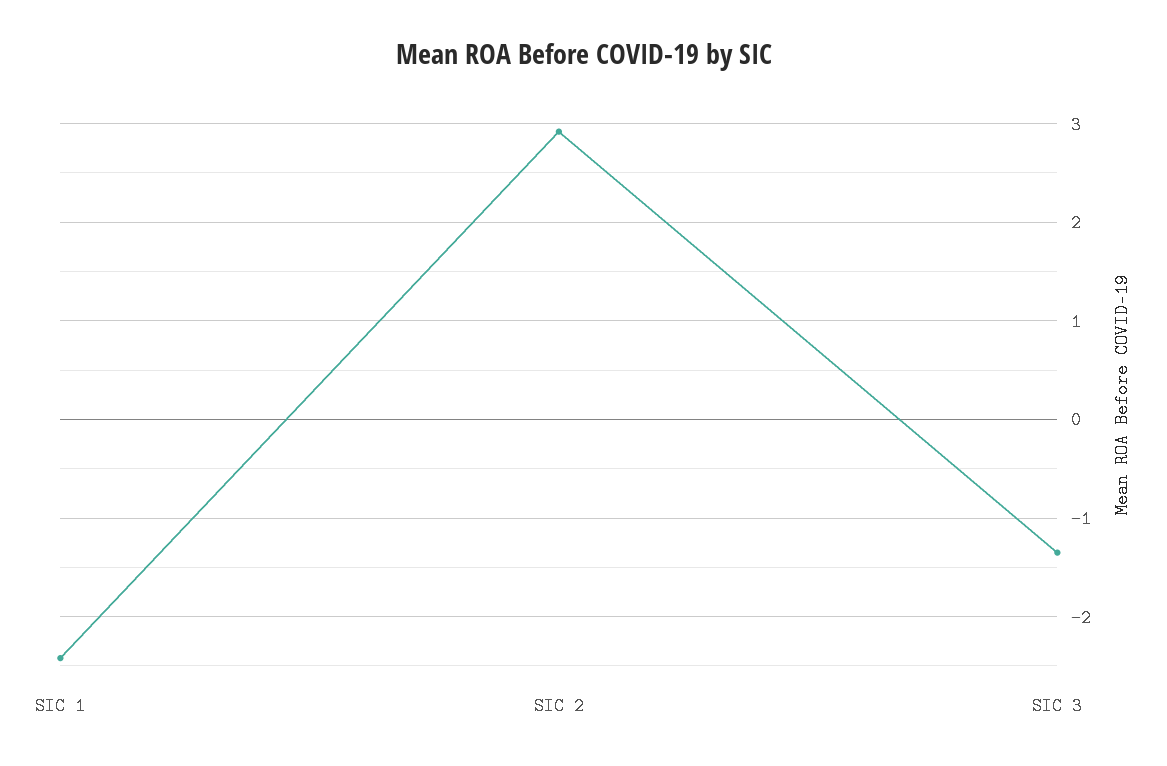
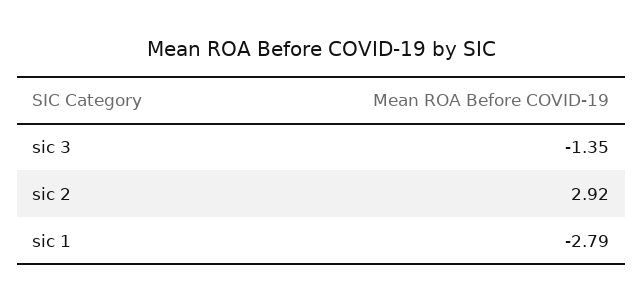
SIC 1: -2.4 -> -2.79

